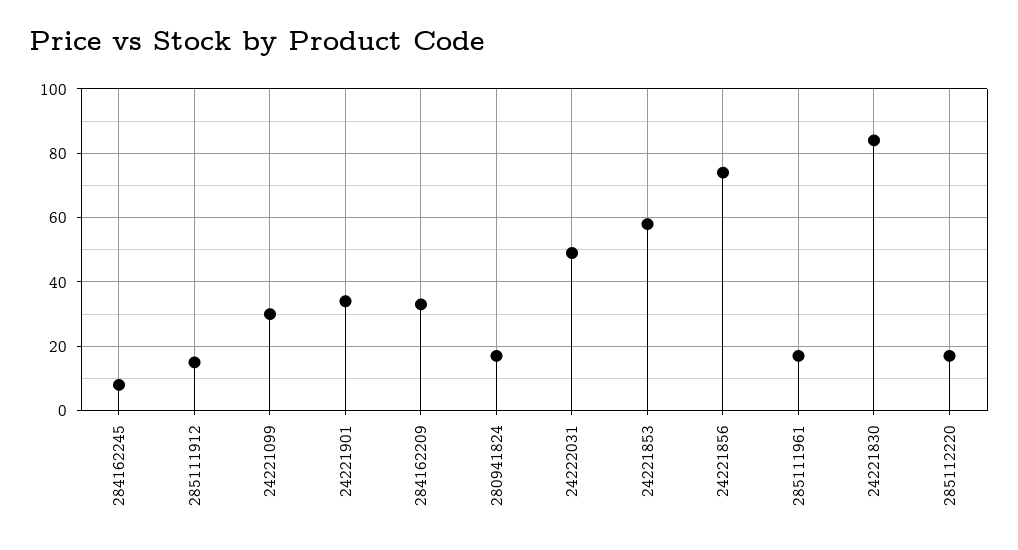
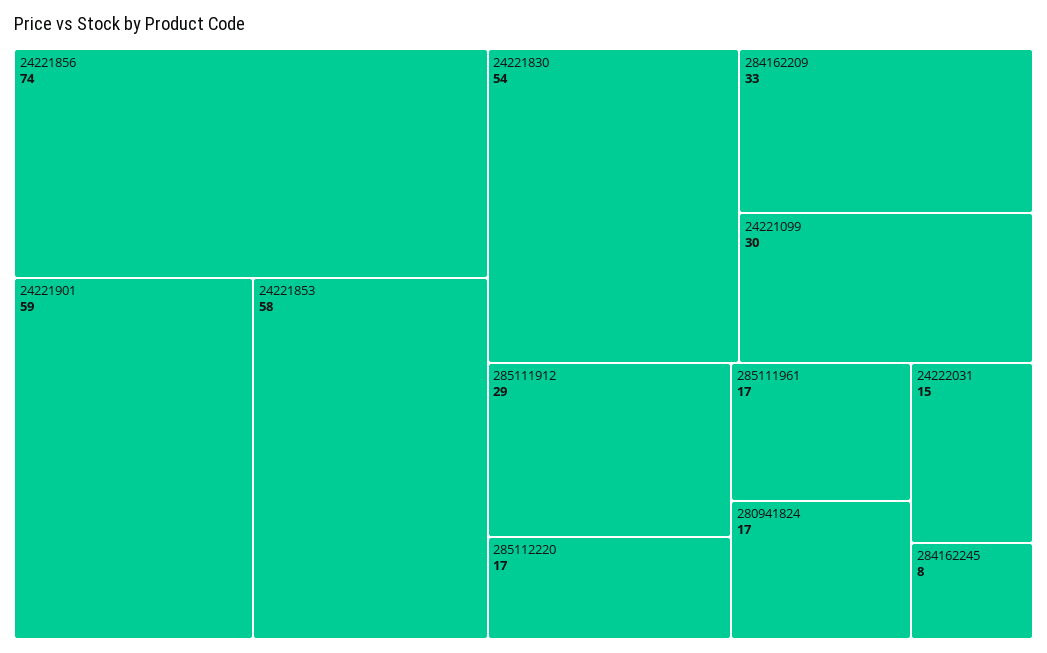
285111912: 15 -> 29
24221901: 35 -> 59
24222031: 50 -> 15
24221830: 85 -> 54

